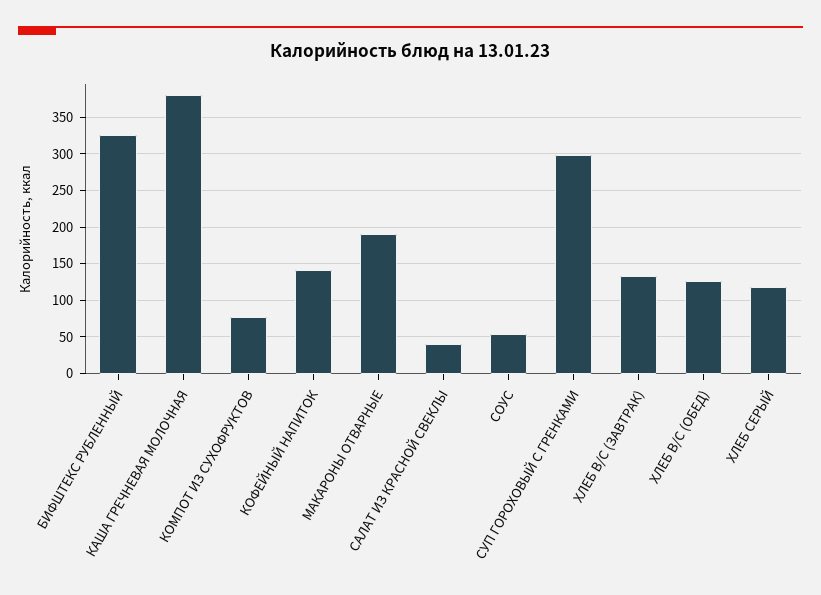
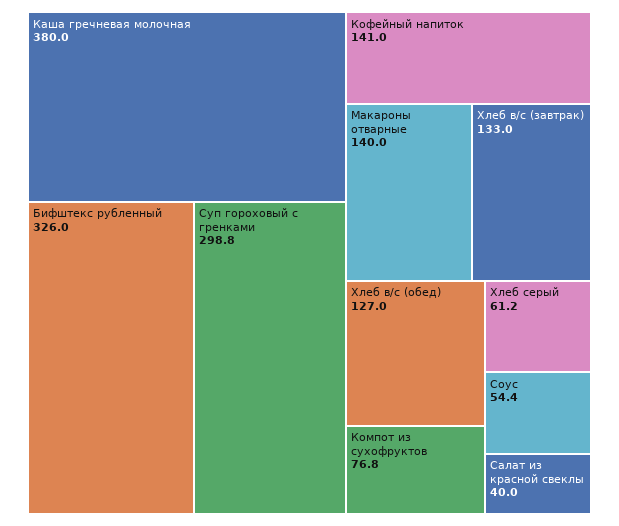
МАКАРОНЫ ОТВАРНЫЕ: 190 -> 140
ХЛЕБ СЕРЫЙ: 120 -> 61.2

